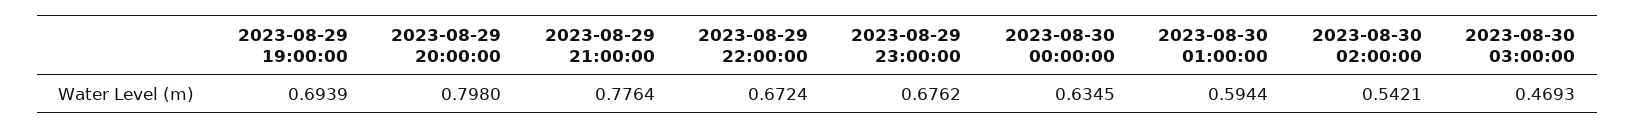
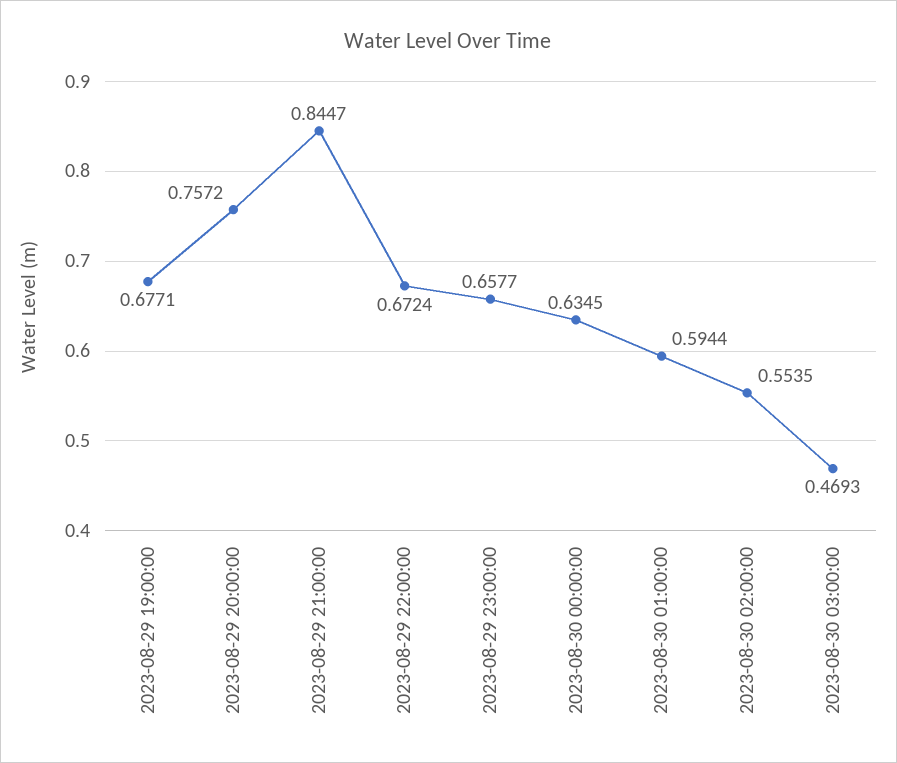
2023-08-29 19:00:00: 0.6939 -> 0.6771
2023-08-29 20:00:00: 0.798 -> 0.7572
2023-08-29 21:00:00: 0.7764 -> 0.8447
2023-08-29 23:00:00: 0.6762 -> 0.6577
2023-08-30 02:00:00: 0.5421 -> 0.5535

